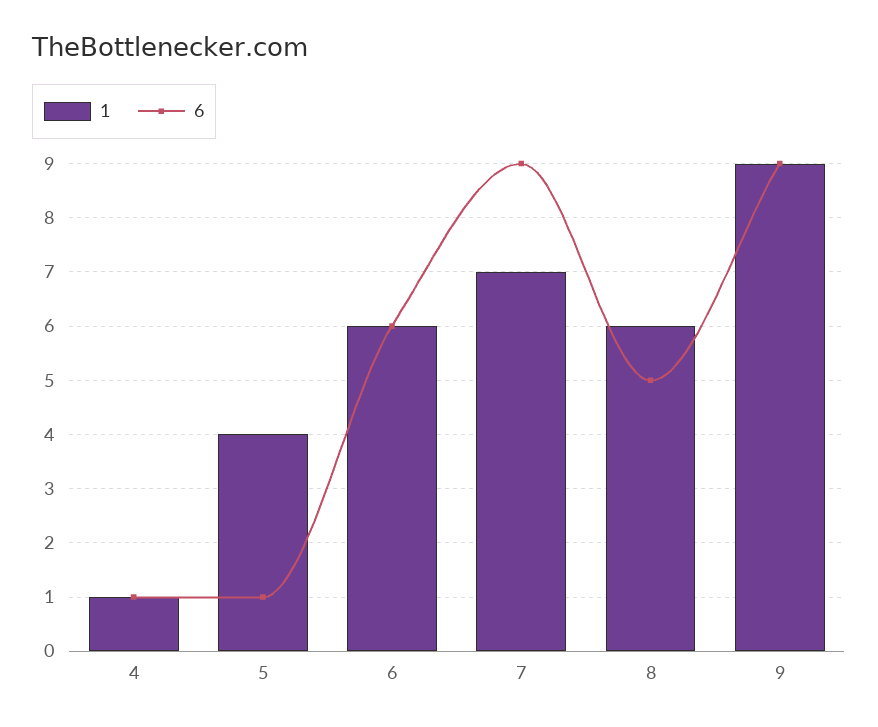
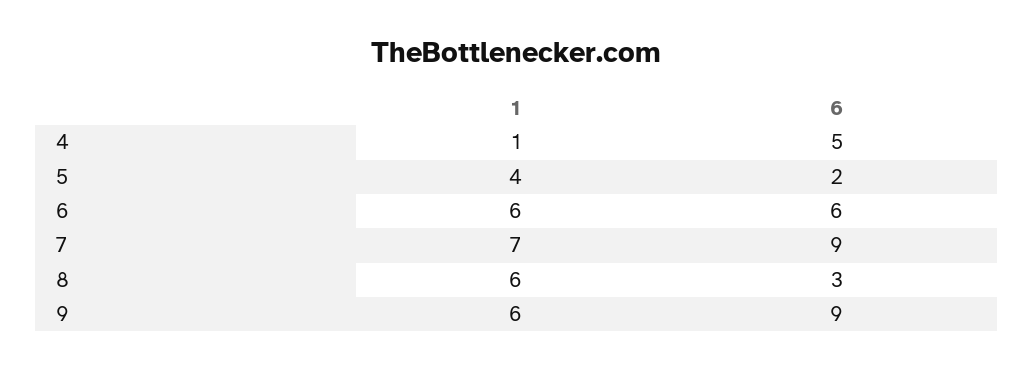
6, 4: 1 -> 5
6, 5: 1 -> 2
6, 8: 5 -> 3
1, 9: 9 -> 6

